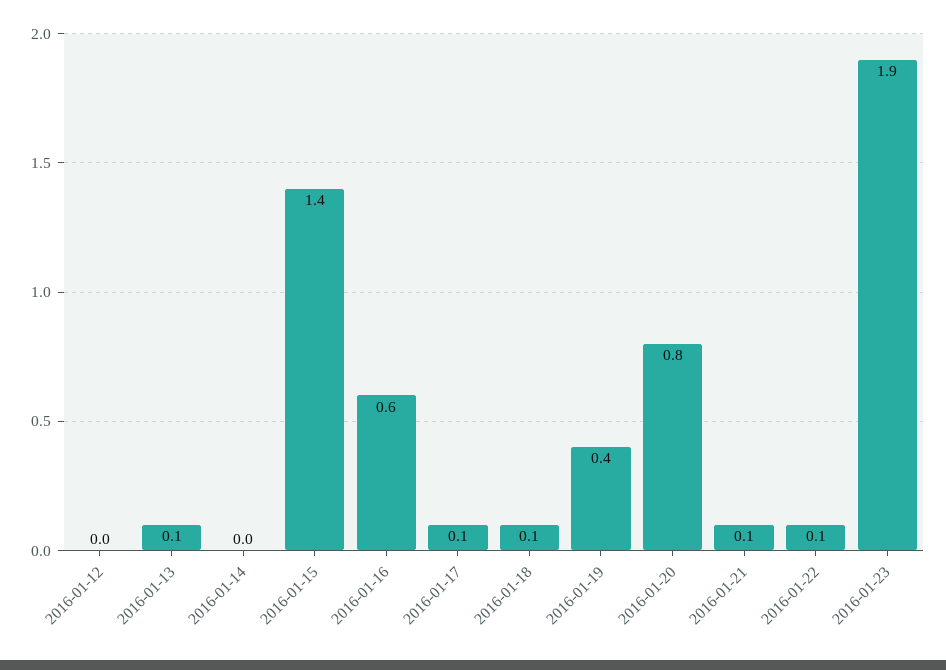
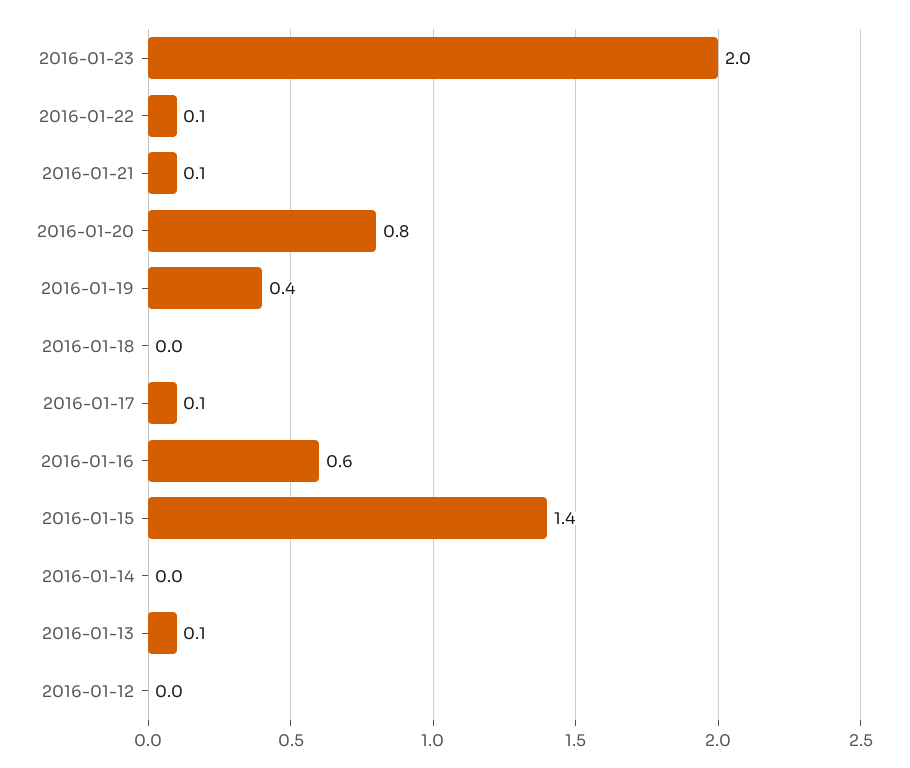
2016-01-18: 0.1 -> 0
2016-01-23: 1.9 -> 2

